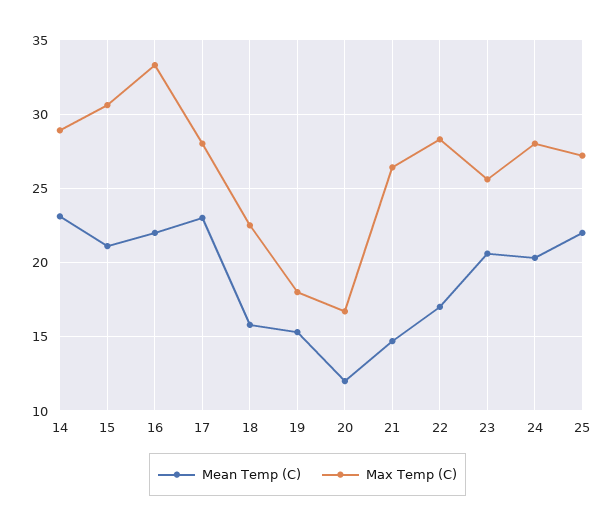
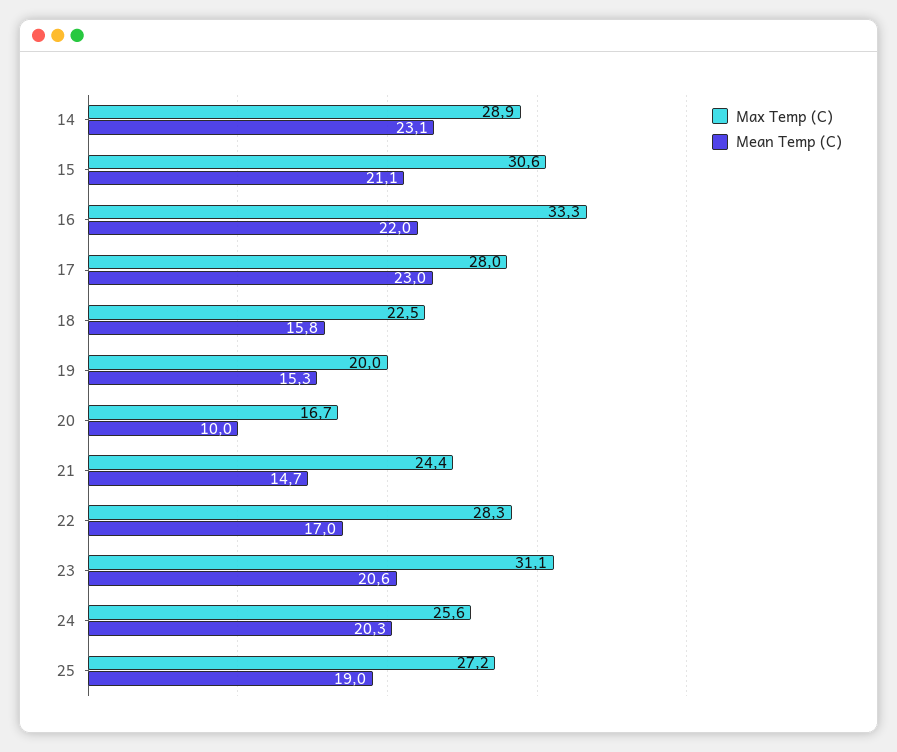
Max Temp (C), 19: 18 -> 20
Mean Temp (C), 20: 12 -> 10
Max Temp (C), 21: 26.5 -> 24.4
Max Temp (C), 23: 25.5 -> 31.1
Max Temp (C), 24: 28 -> 25.6
Mean Temp (C), 25: 22 -> 19

